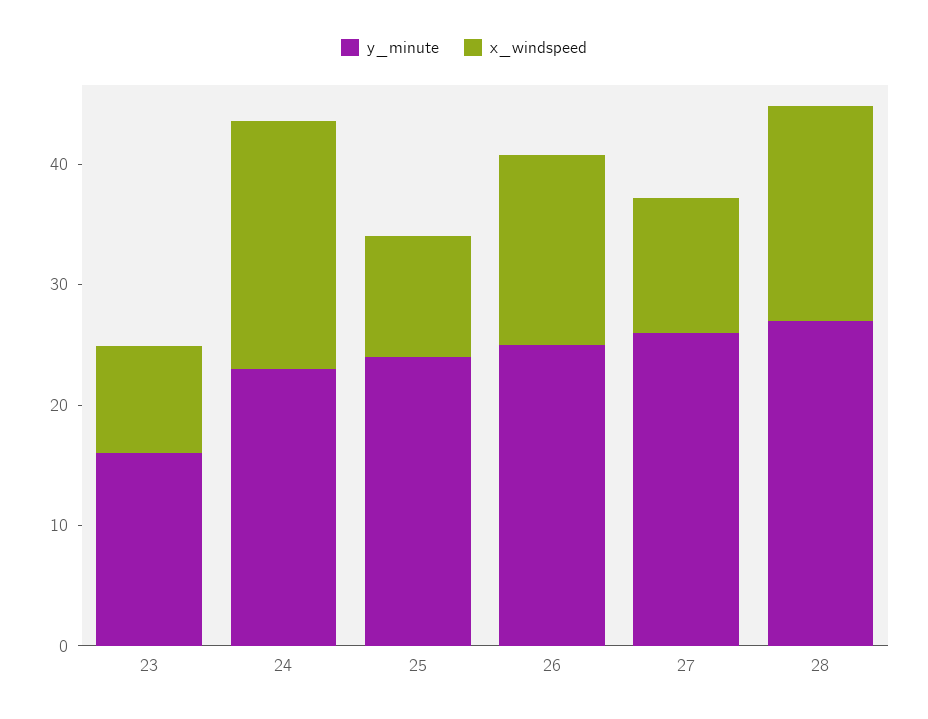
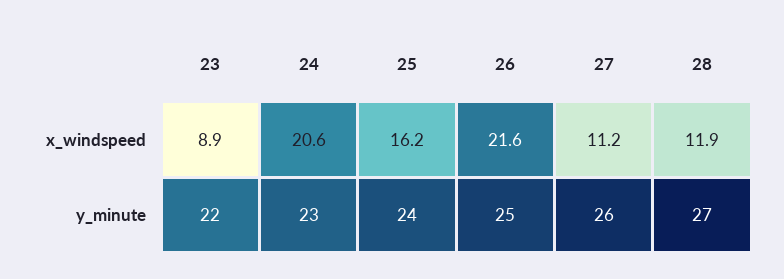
y_minute, 23: 16 -> 22
x_windspeed, 25: 10 -> 16.2
x_windspeed, 26: 16 -> 21.6
x_windspeed, 28: 18 -> 11.9

